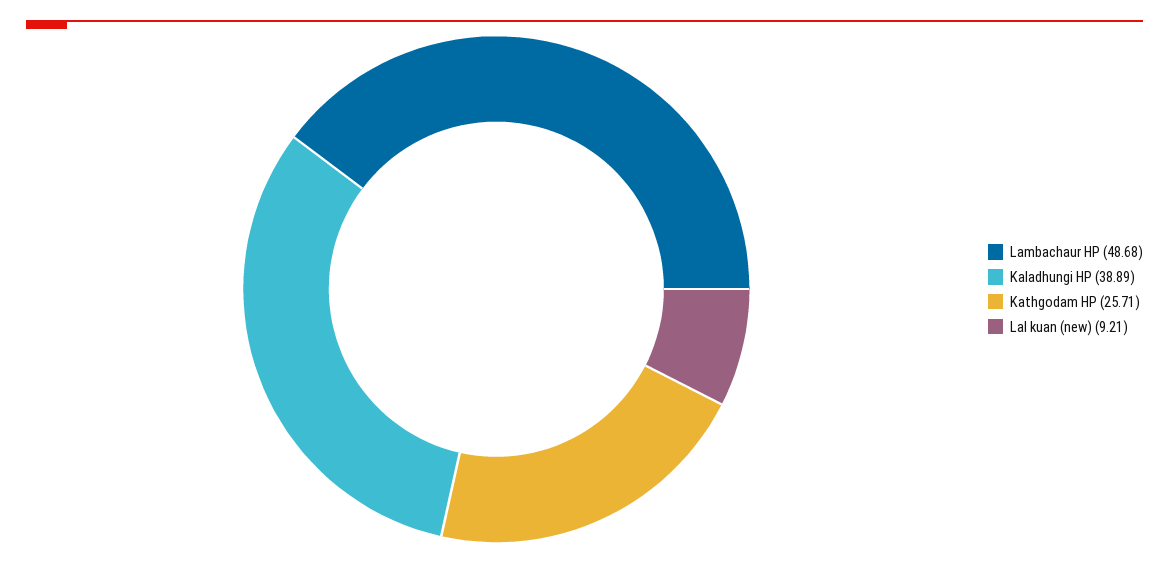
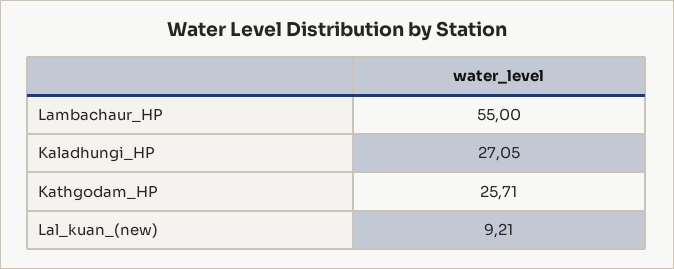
Lambachaur HP: 48.68 -> 55
Kaladhungi HP: 38.89 -> 27.05

